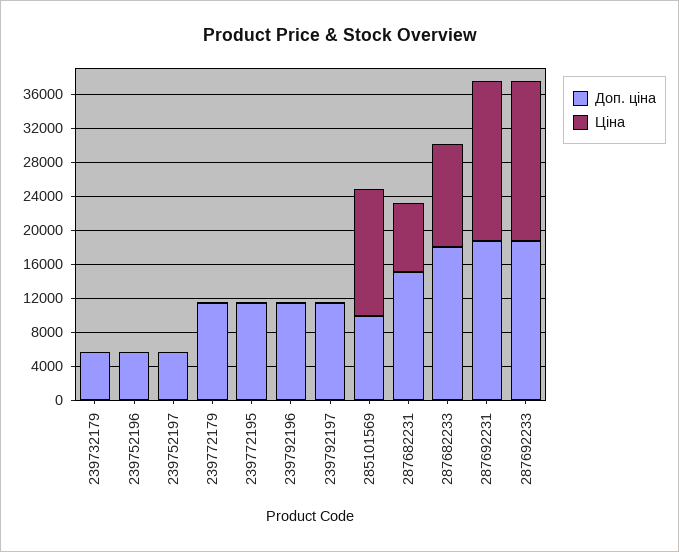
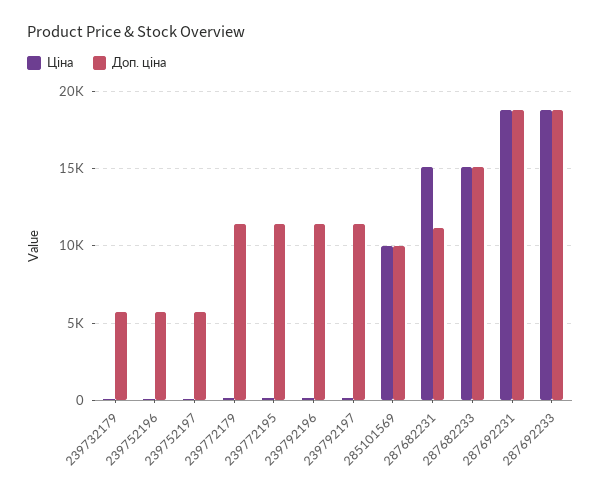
Ціна, 285101569: 15000 -> 10000
Доп. ціна, 287682231: 15000 -> 11000
Ціна, 287682231: 8000 -> 15000
Доп. ціна, 287682233: 18000 -> 15000
Ціна, 287682233: 12000 -> 15000

